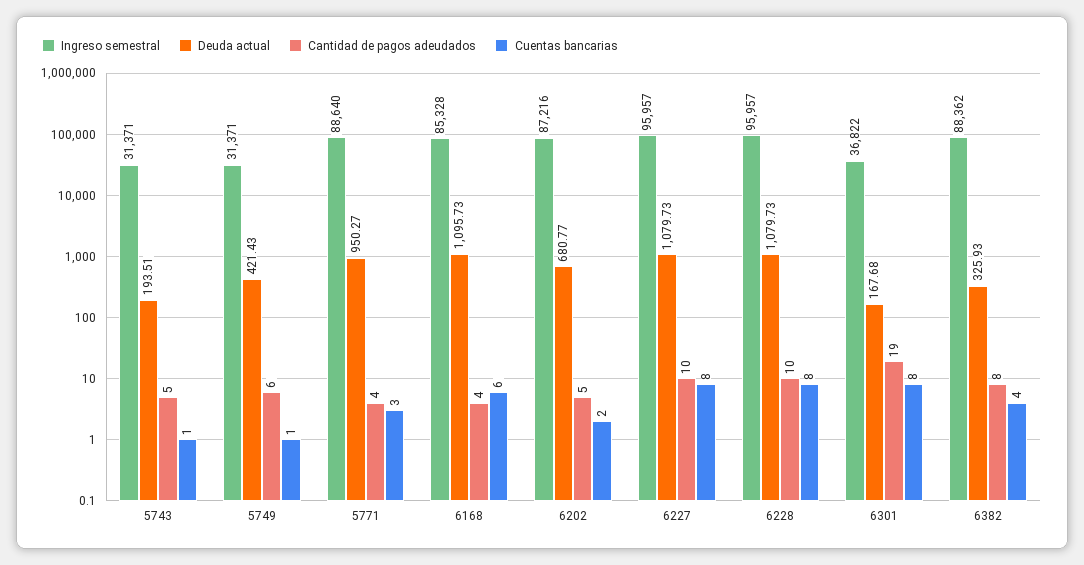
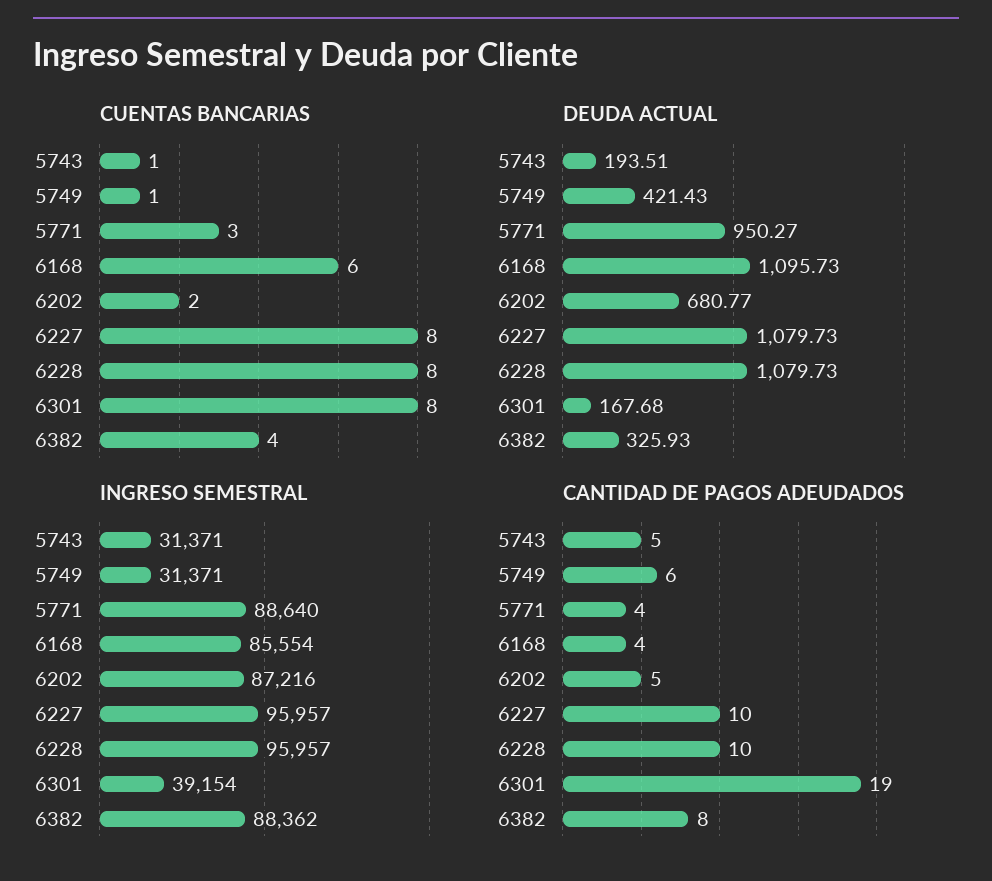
Ingreso semestral, 6168: 85328 -> 85554
Ingreso semestral, 6301: 36822 -> 39154

